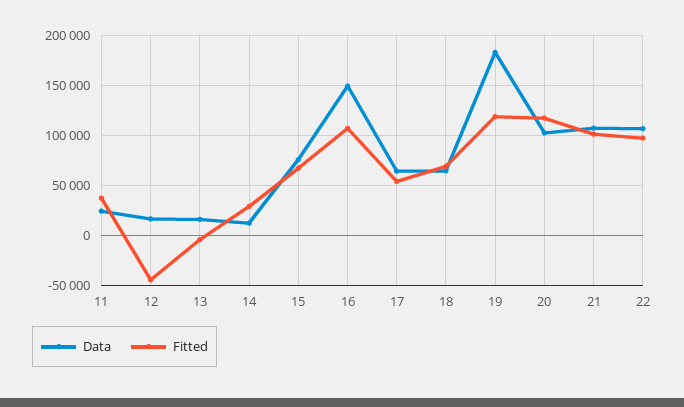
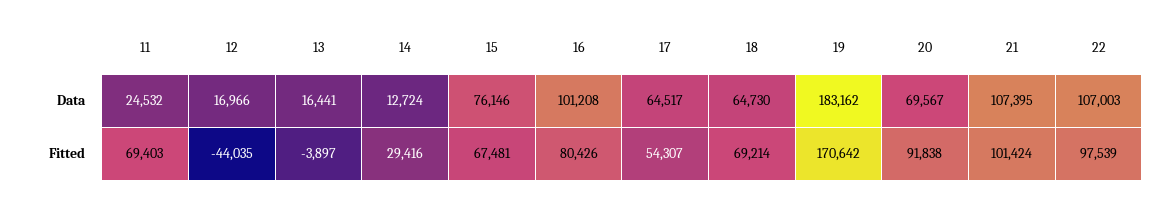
Fitted, 11: 40000 -> 69403
Data, 16: 150000 -> 101208
Fitted, 16: 110000 -> 80426
Fitted, 19: 120000 -> 170642
Data, 20: 100000 -> 69567
Fitted, 20: 120000 -> 91838

